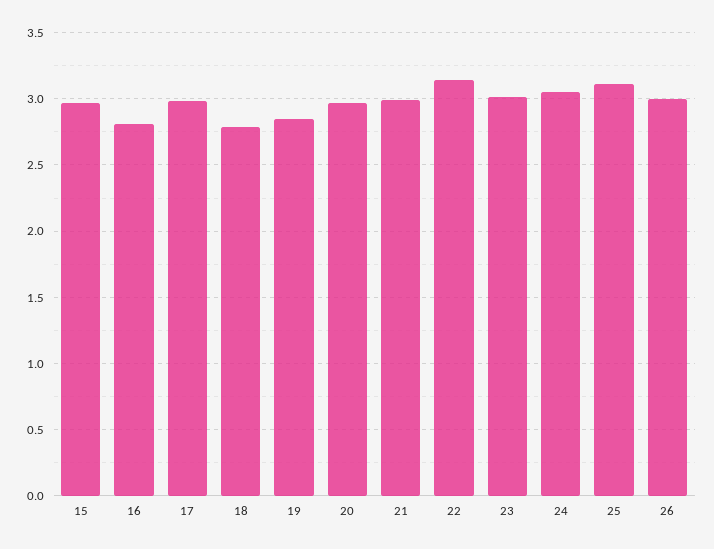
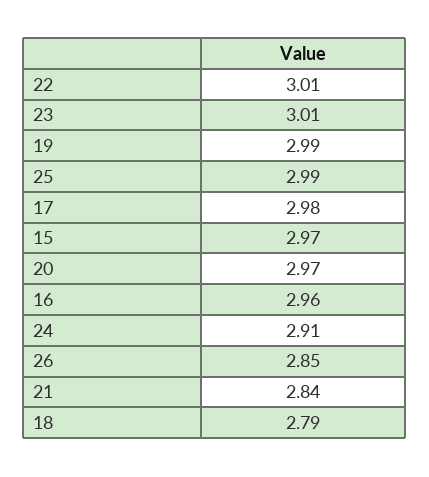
16: 2.8 -> 2.96
19: 2.85 -> 2.99
21: 3 -> 2.84
22: 3.15 -> 3.01
24: 3.05 -> 2.91
25: 3.1 -> 2.99
26: 3 -> 2.85

